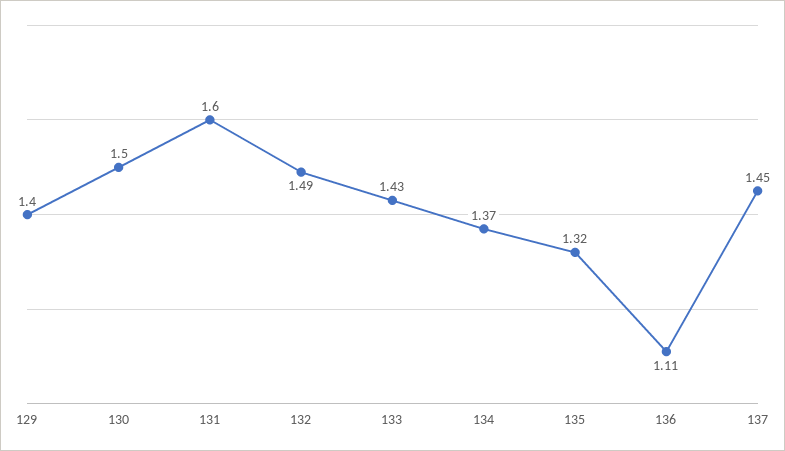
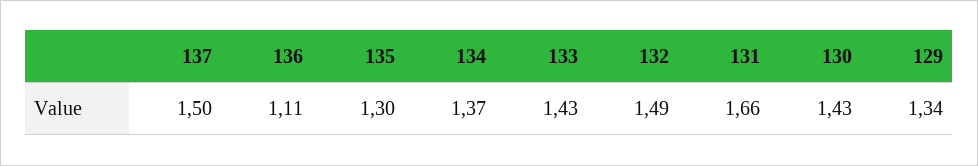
129: 1.4 -> 1.34
130: 1.5 -> 1.43
131: 1.6 -> 1.66
135: 1.32 -> 1.3
137: 1.45 -> 1.5

